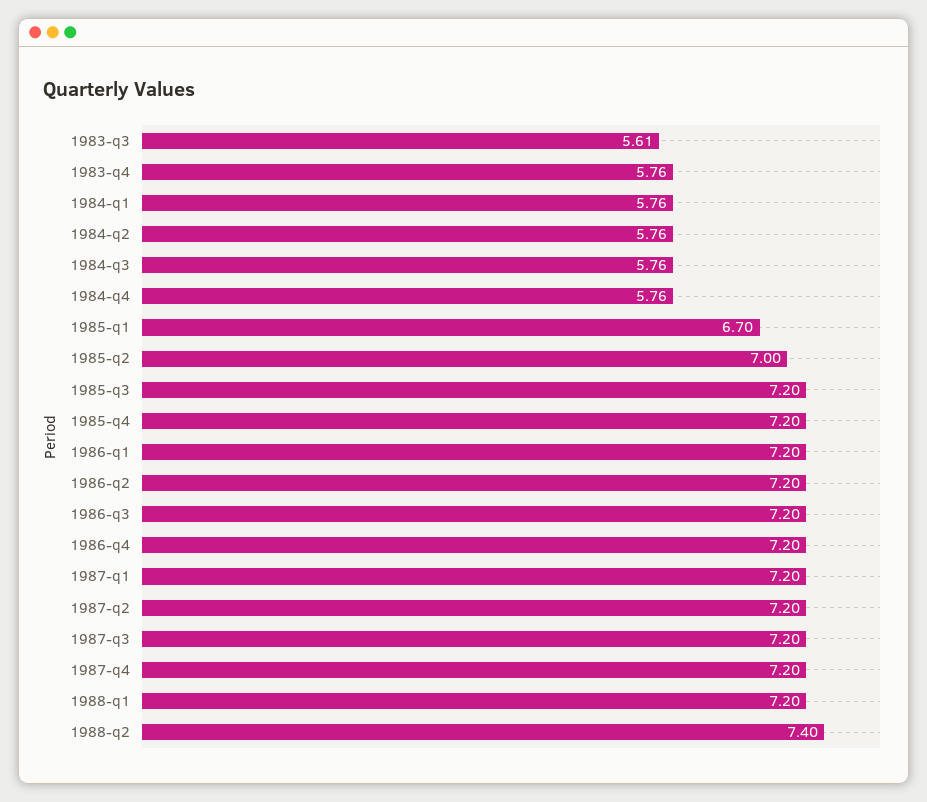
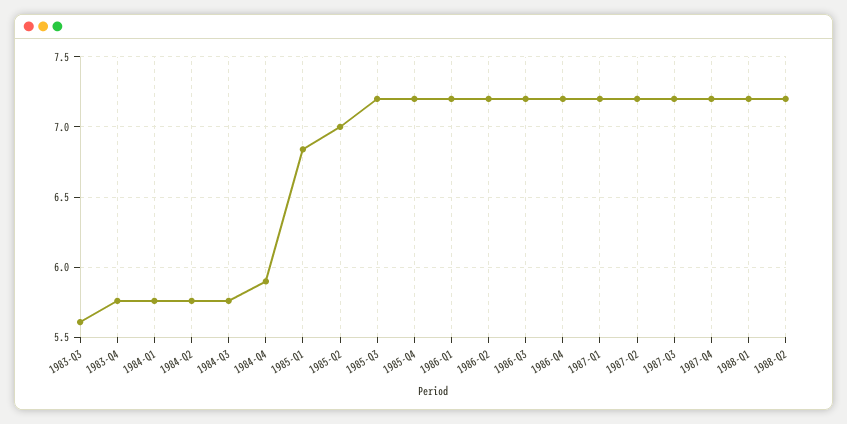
1984-q4: 5.76 -> 5.9
1985-q1: 6.7 -> 6.85
1988-q2: 7.4 -> 7.2

